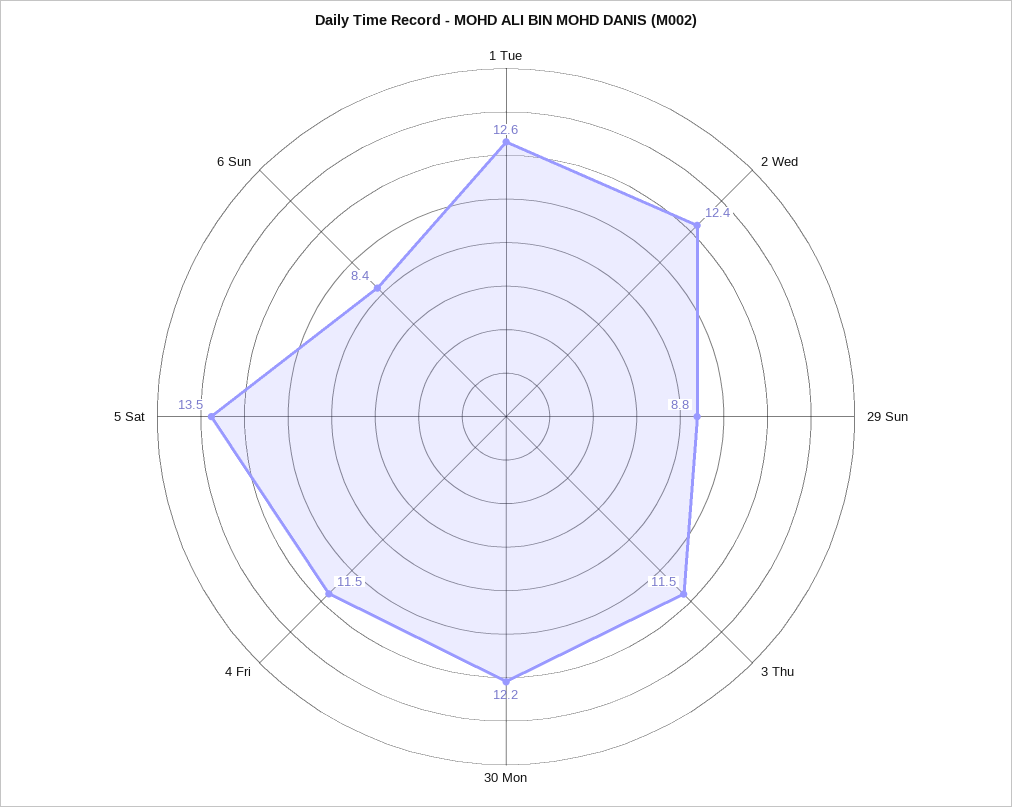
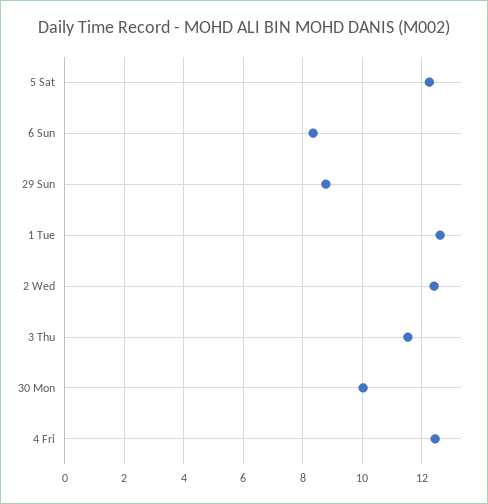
30 Mon: 12.2 -> 10
4 Fri: 11.5 -> 12.5
5 Sat: 13.5 -> 12.25

